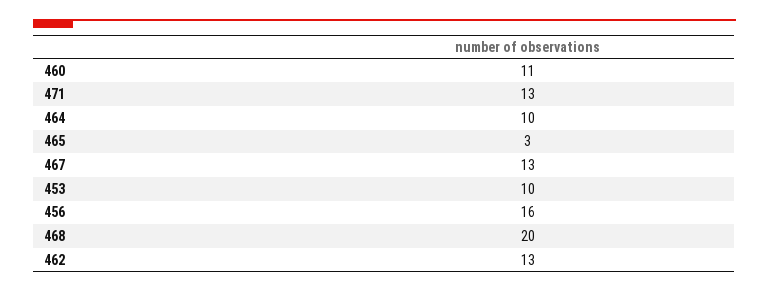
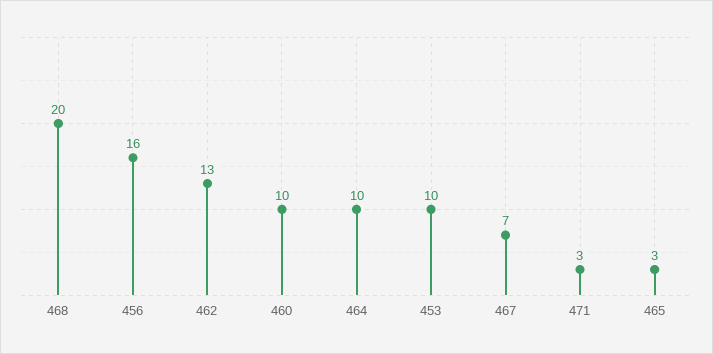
460: 11 -> 10
471: 13 -> 3
467: 13 -> 7

